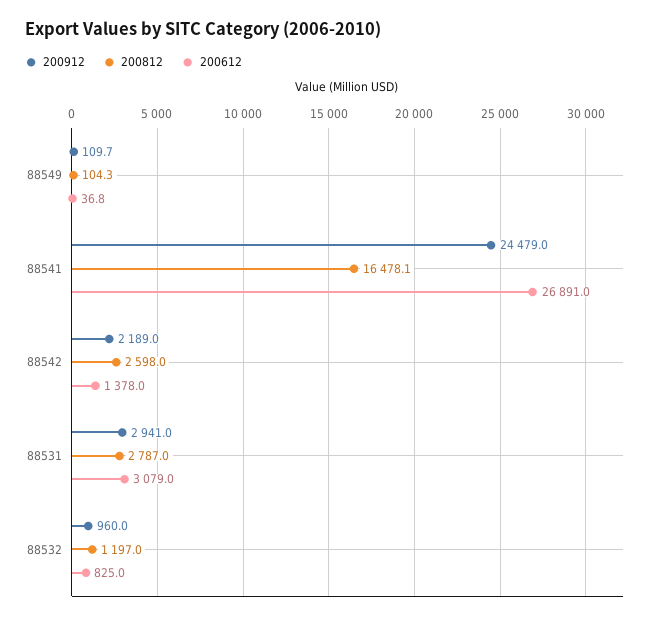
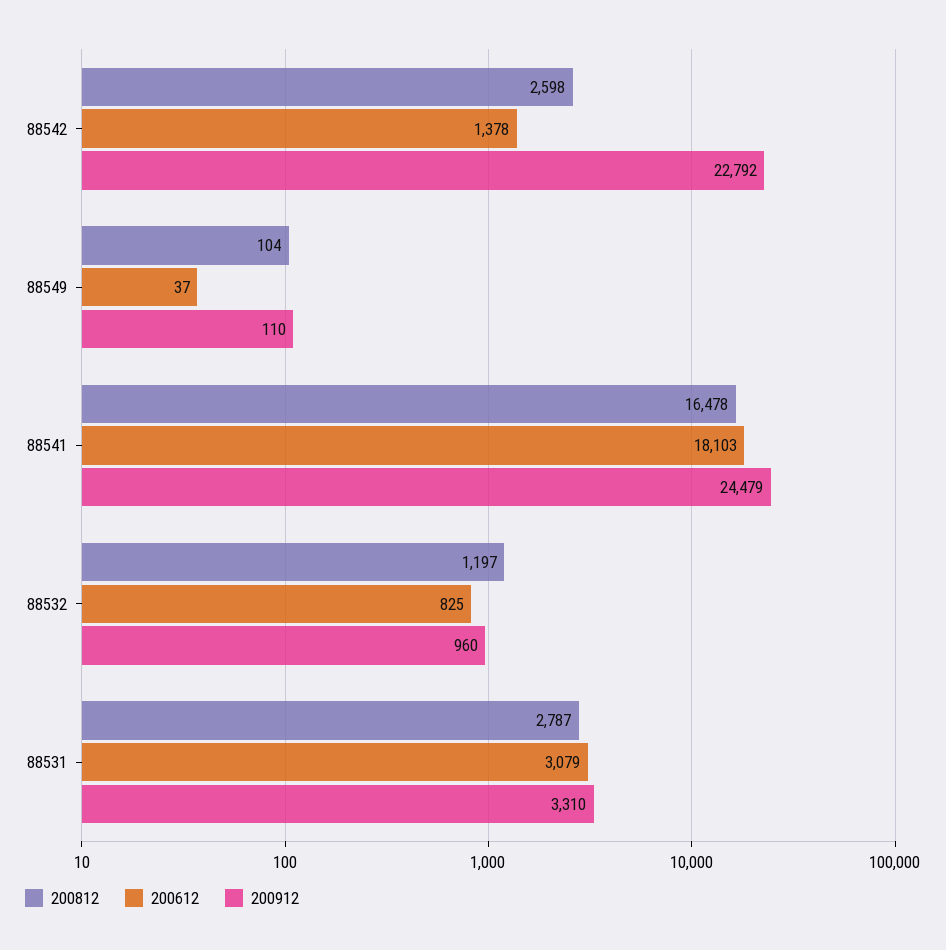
200612, 88541: 26891 -> 18103
200912, 88542: 2189 -> 22792
200912, 88531: 2941 -> 3310

